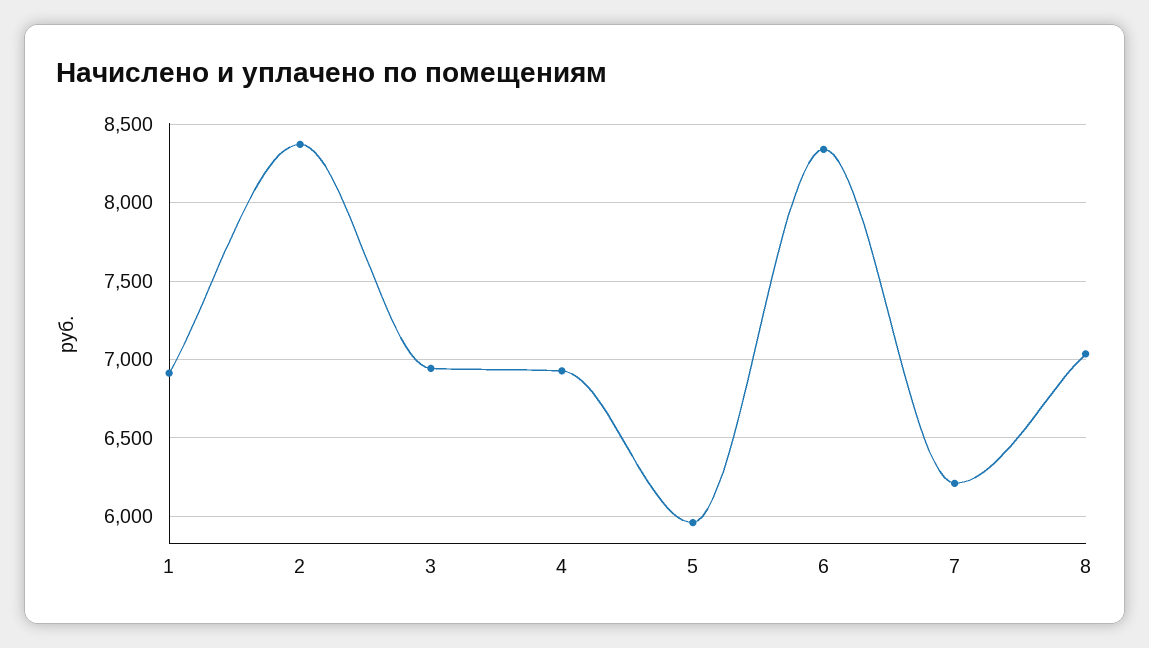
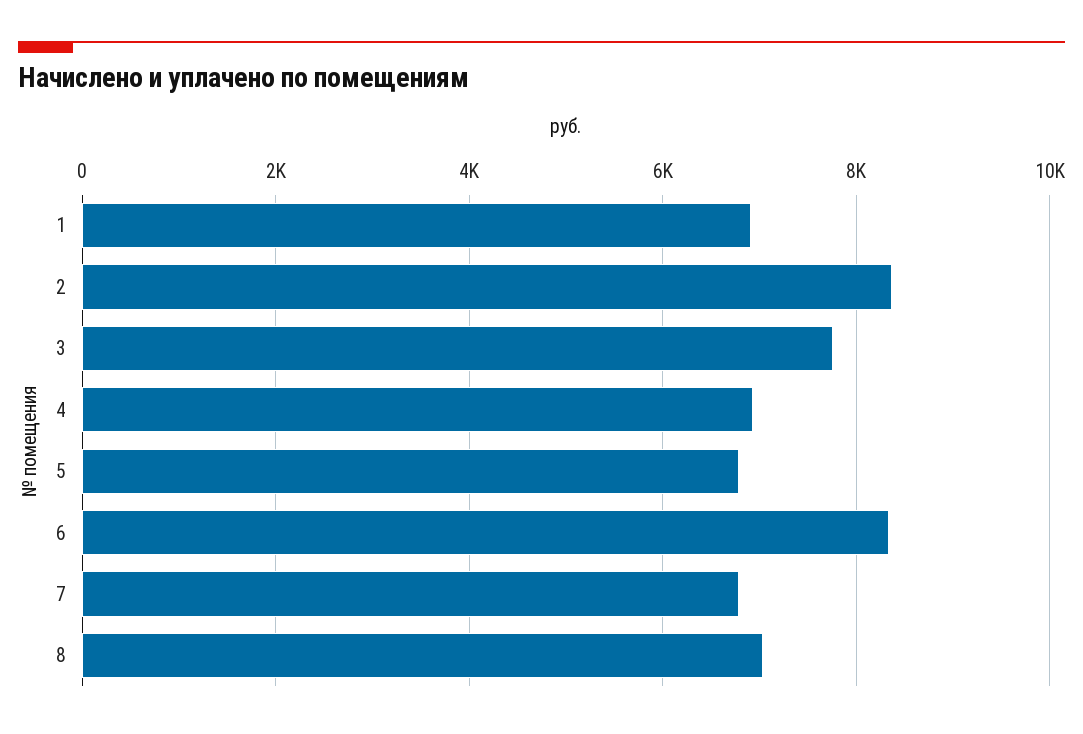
3: 6950 -> 7800
5: 5950 -> 6800
7: 6200 -> 6800

